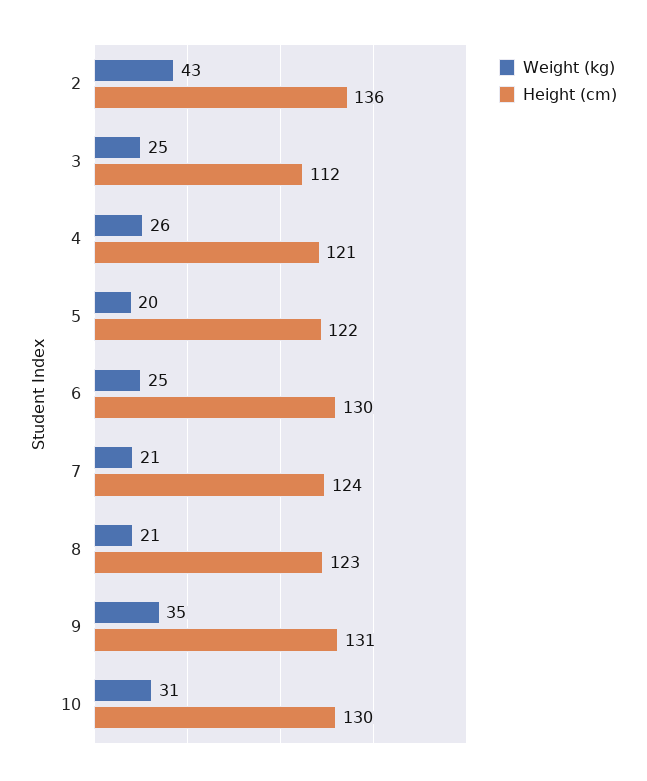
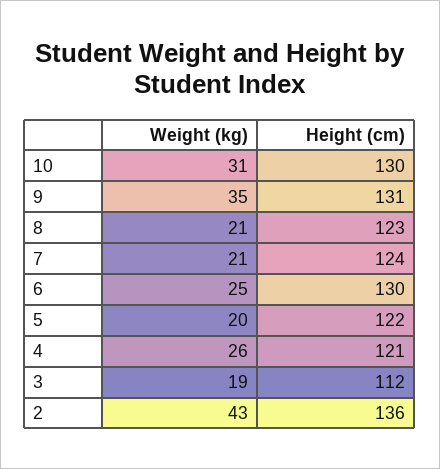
Weight (kg), 3: 25 -> 19

